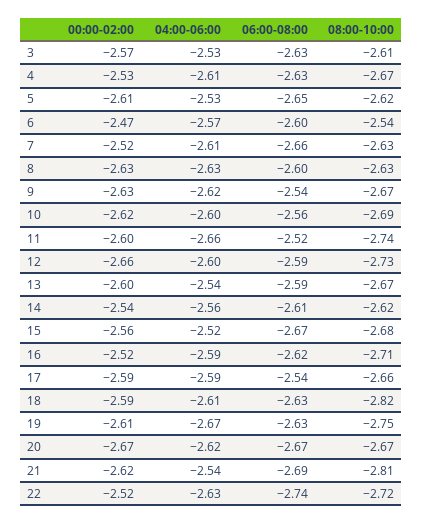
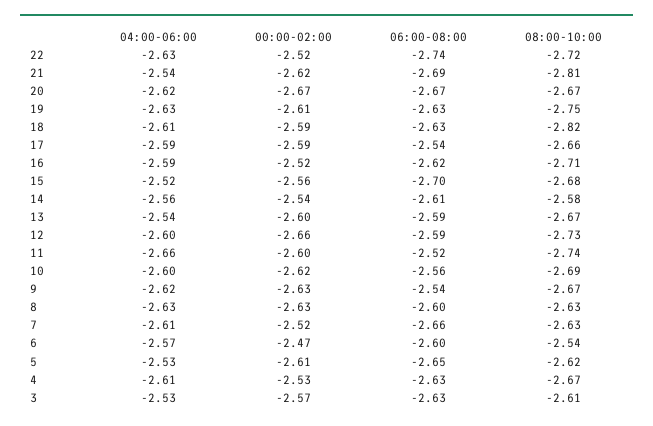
08:00-10:00, 14: -2.62 -> -2.58
06:00-08:00, 15: -2.67 -> -2.7
04:00-06:00, 19: -2.67 -> -2.63

